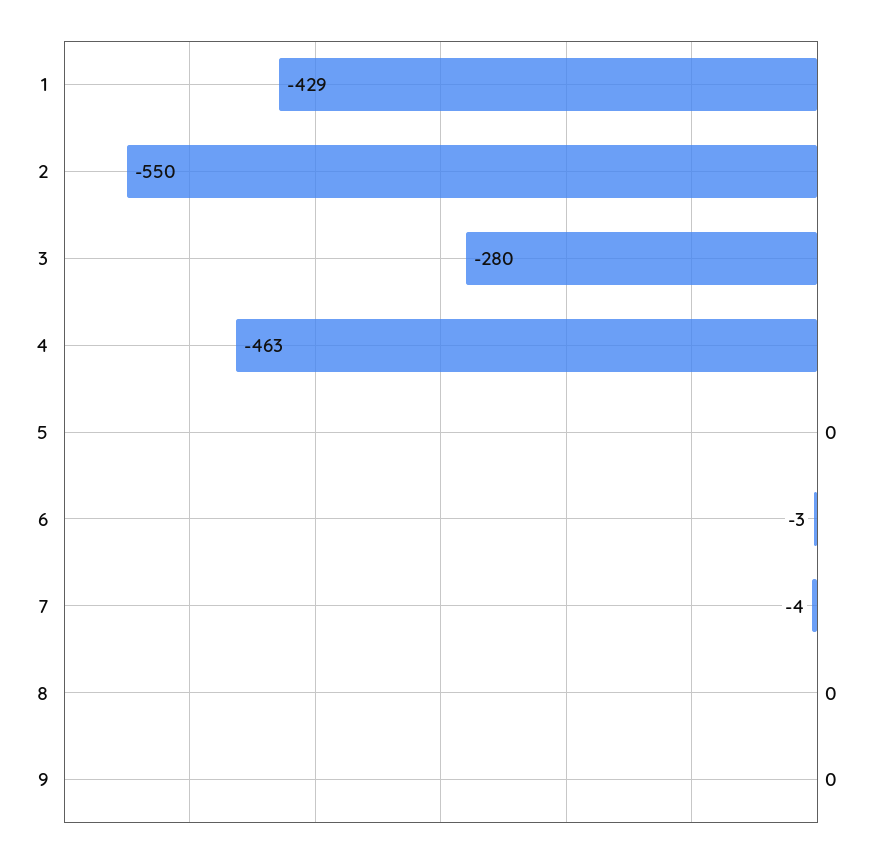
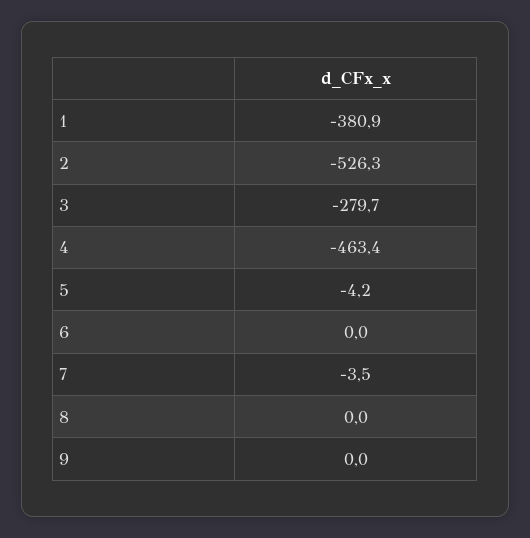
1: -429 -> -380.9
2: -550 -> -526.3
5: 0 -> -4.2
6: -3 -> 0

